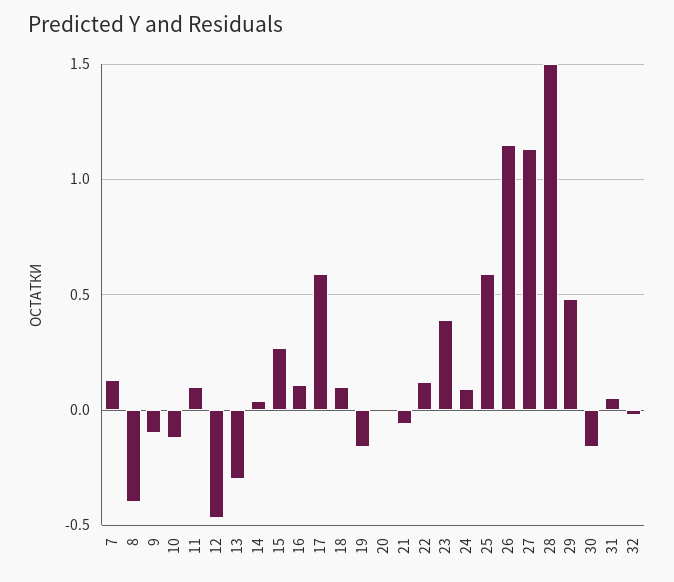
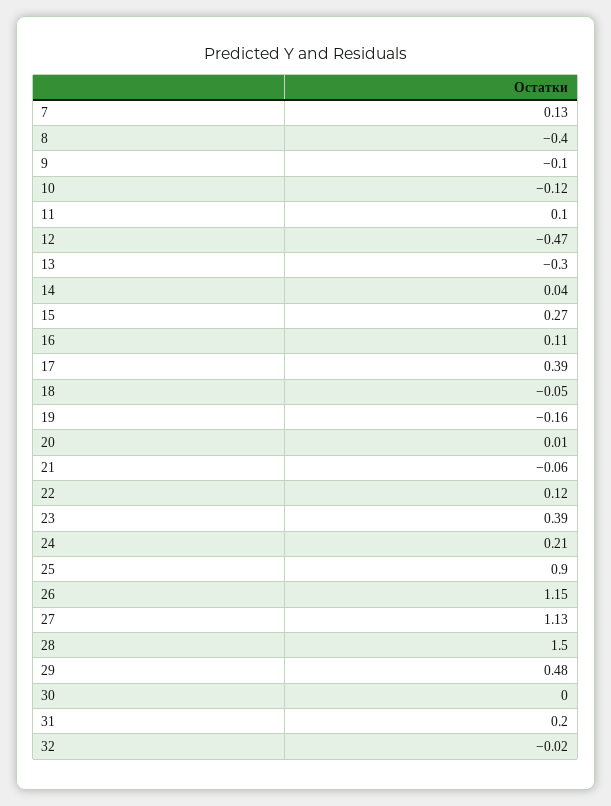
17: 0.6 -> 0.39
18: 0.1 -> -0.05
24: 0.1 -> 0.21
25: 0.6 -> 0.9
30: -0.15 -> 0
31: 0.05 -> 0.2

